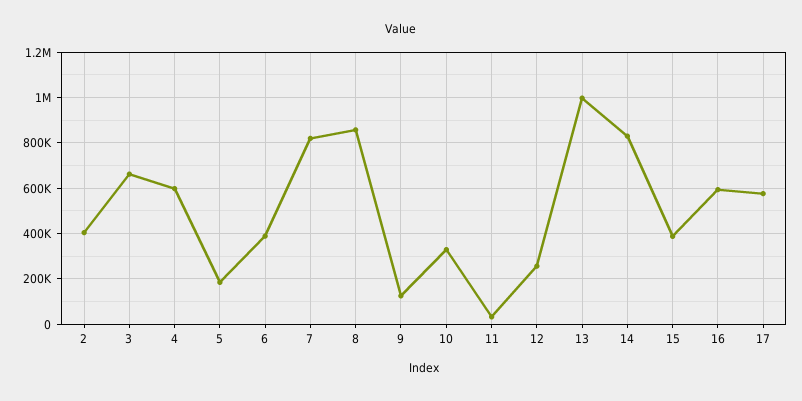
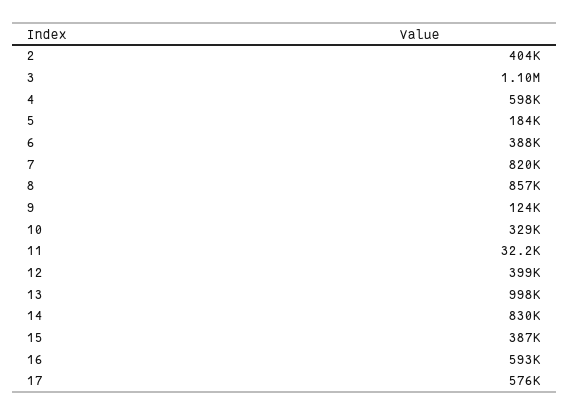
3: 650000 -> 1100000
12: 250000 -> 399000

